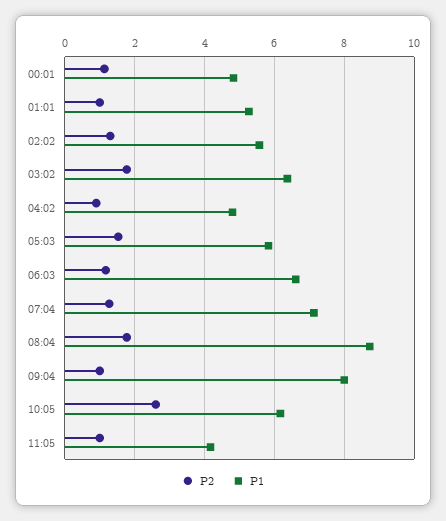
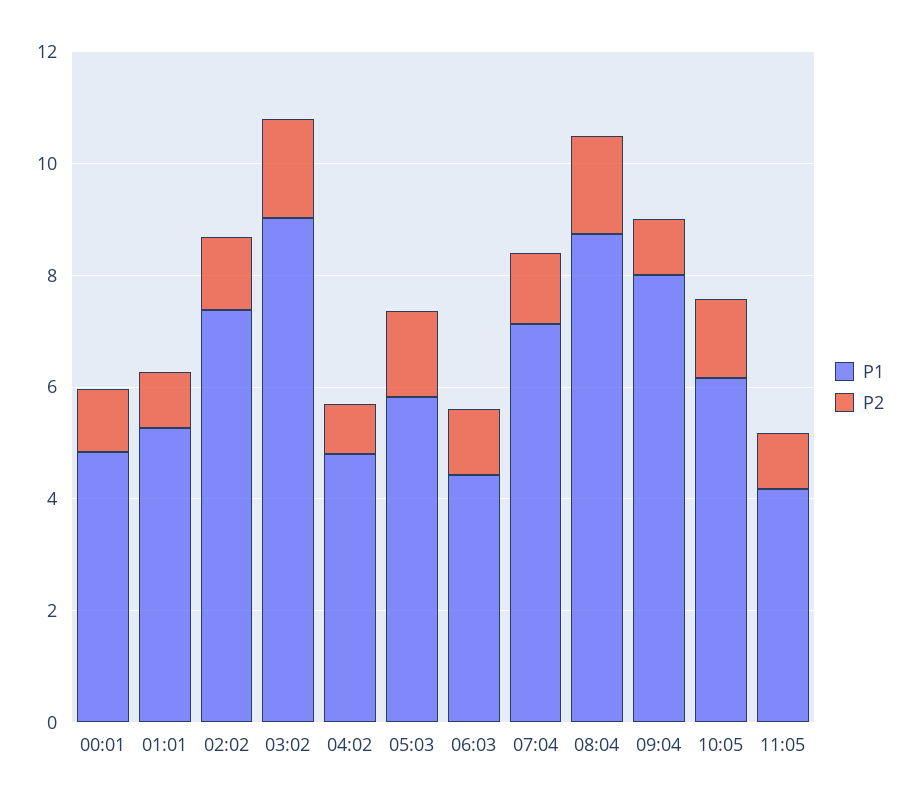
P1, 02:02: 5.6 -> 7.5
P1, 03:02: 6.4 -> 9
P1, 06:03: 6.6 -> 4.5
P2, 10:05: 2.6 -> 1.5

